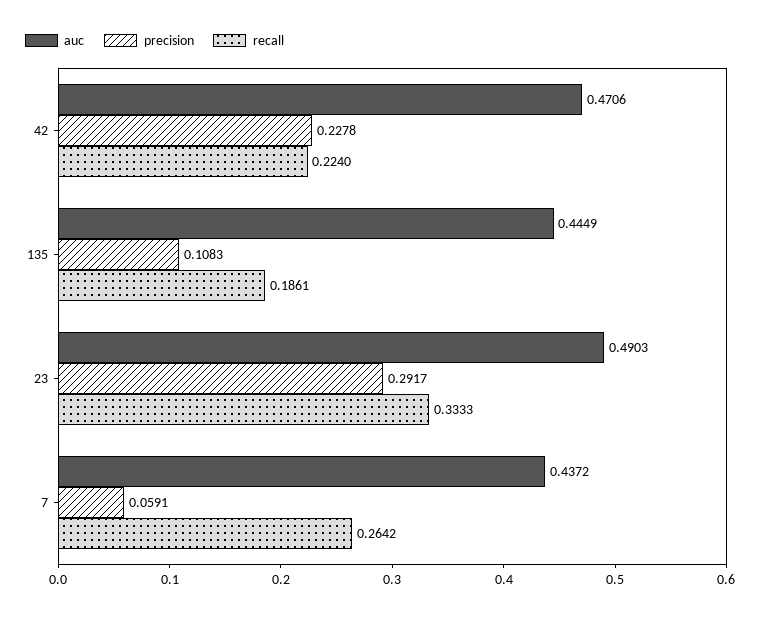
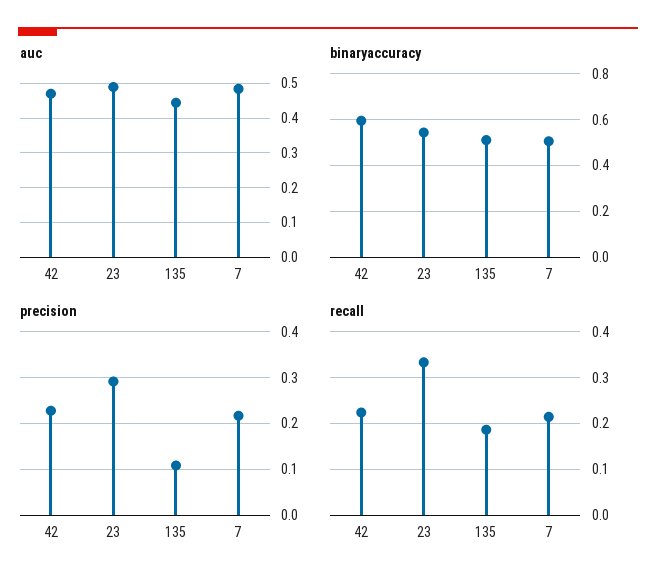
auc, 7: 0.4372 -> 0.48
precision, 7: 0.0591 -> 0.22
recall, 7: 0.2642 -> 0.22
binaryaccuracy, 42: none -> 0.6
binaryaccuracy, 23: none -> 0.55
binaryaccuracy, 135: none -> 0.5
binaryaccuracy, 7: none -> 0.5

